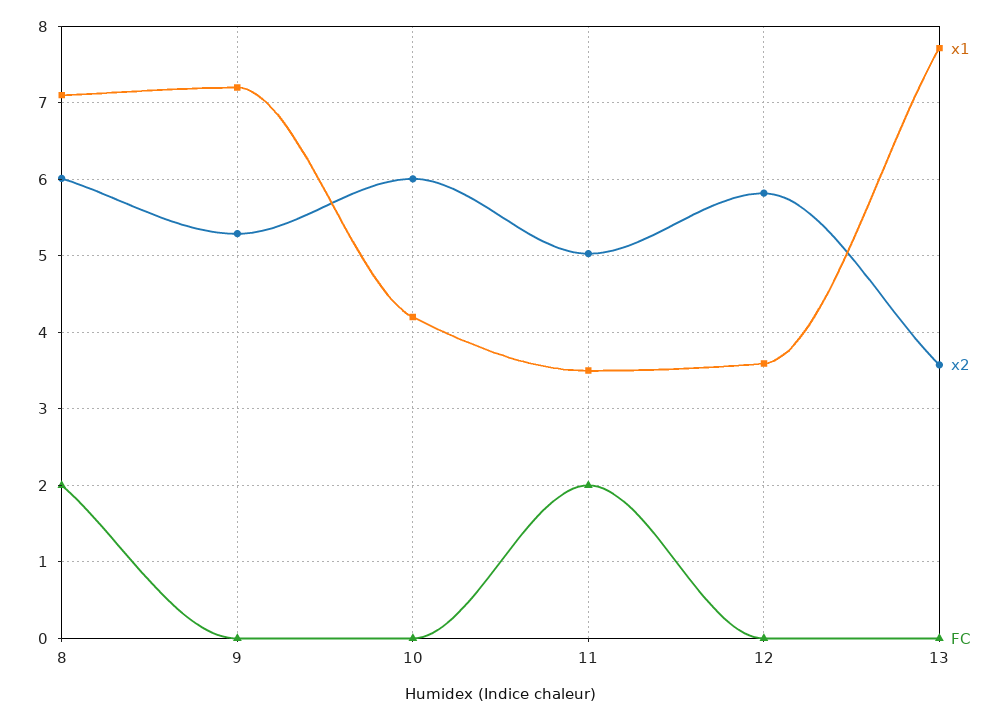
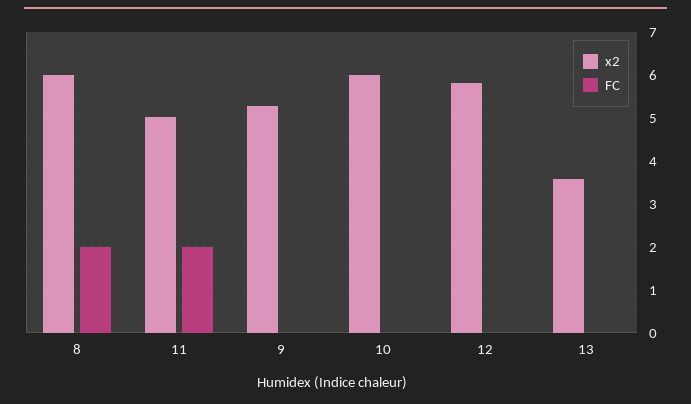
x1, 8: 7.1 -> none
x1, 9: 7.2 -> none
x1, 10: 4.2 -> none
x1, 11: 3.5 -> none
x1, 12: 3.6 -> none
x1, 13: 7.7 -> none

